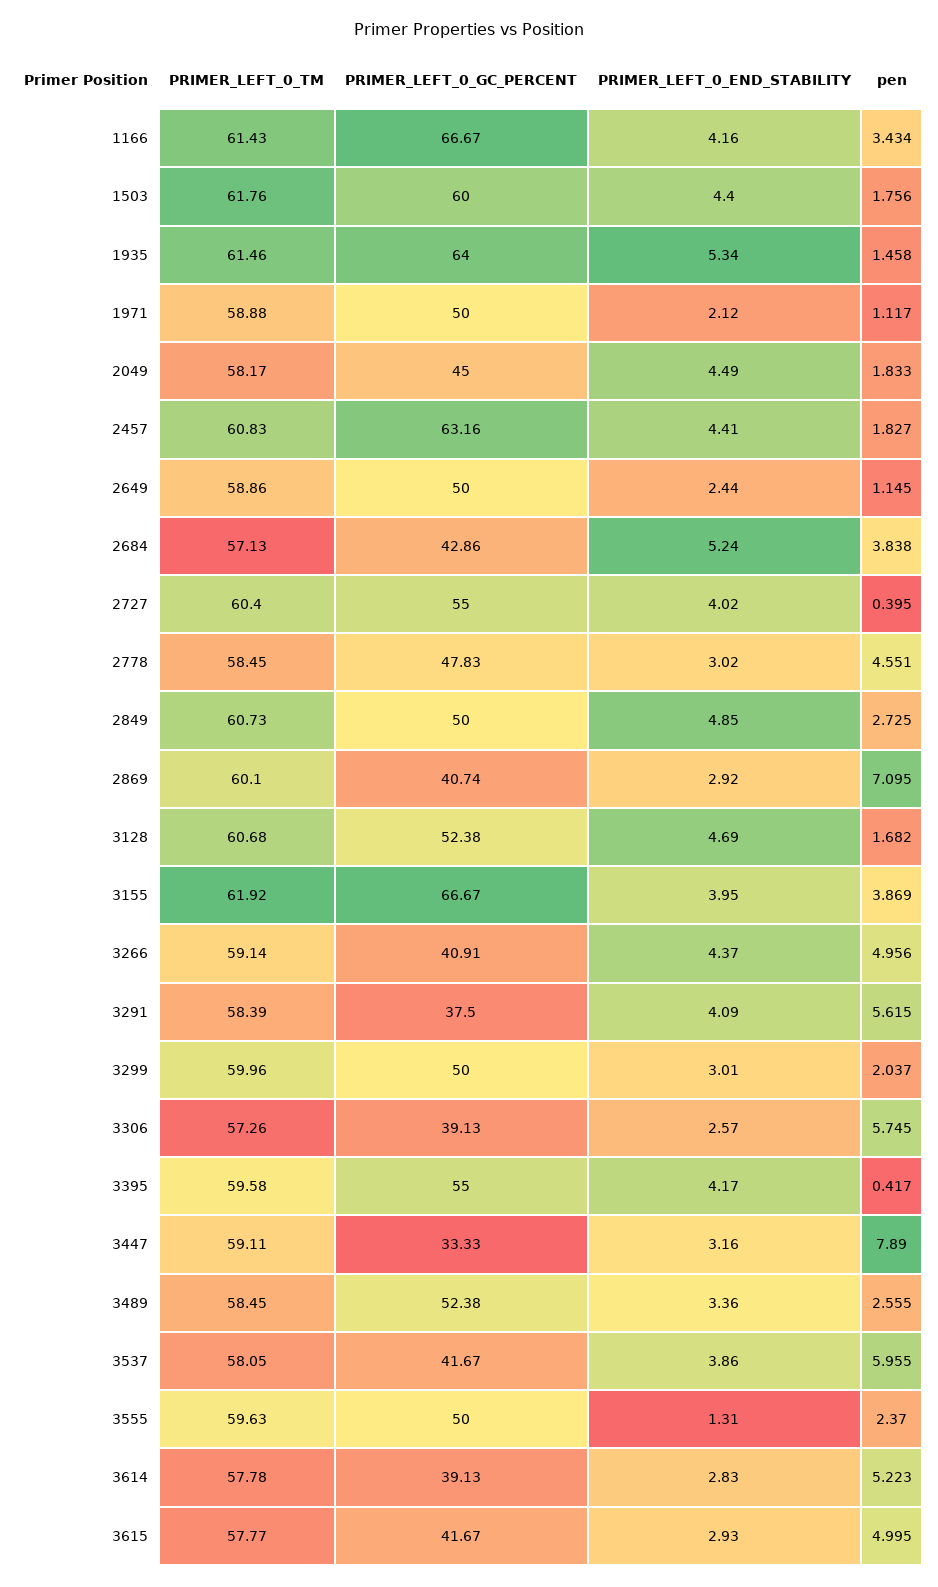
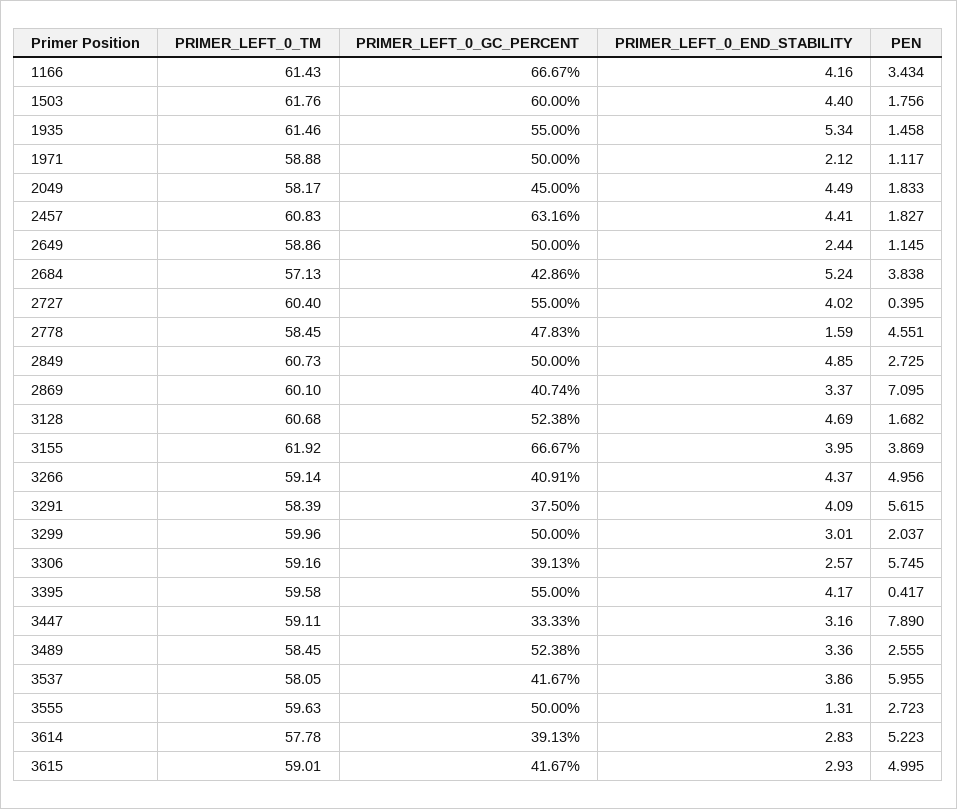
PRIMER_LEFT_0_GC_PERCENT, 1935: 64 -> 55
PRIMER_LEFT_0_END_STABILITY, 2778: 3.02 -> 1.59
PRIMER_LEFT_0_END_STABILITY, 2869: 2.92 -> 3.37
PRIMER_LEFT_0_TM, 3306: 57.26 -> 59.16
pen, 3555: 2.37 -> 2.723
PRIMER_LEFT_0_TM, 3615: 57.77 -> 59.01

